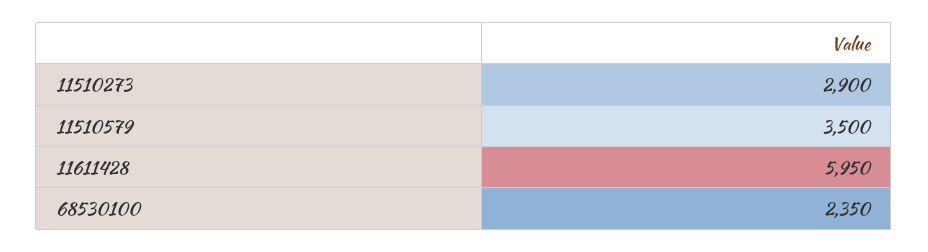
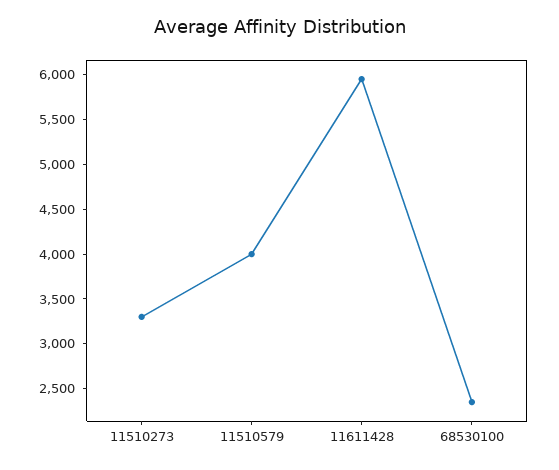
11510273: 2900 -> 3300
11510579: 3500 -> 4000

